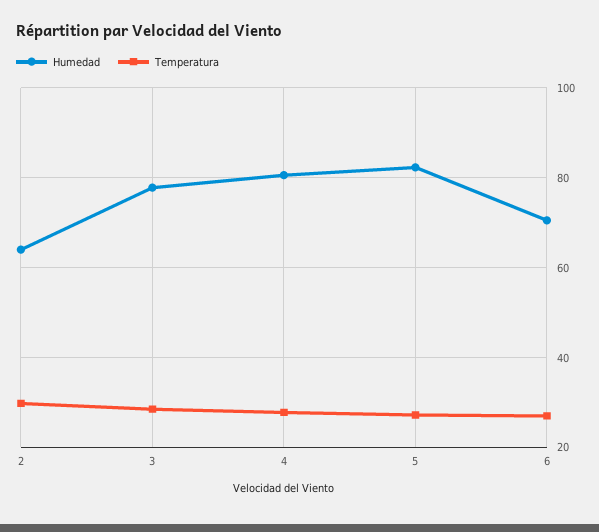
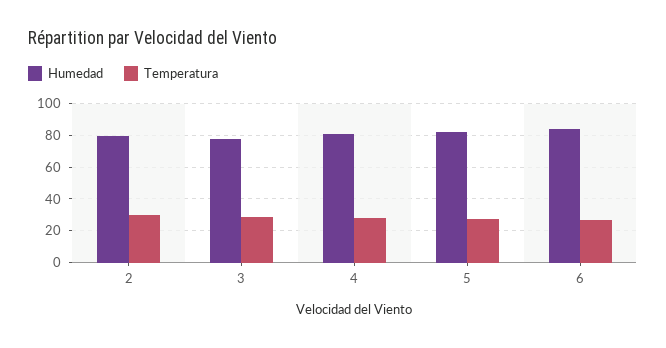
Humedad, 2: 64 -> 80
Humedad, 6: 70 -> 85

